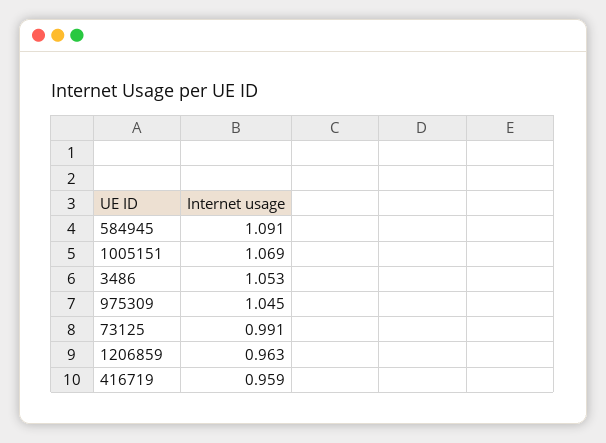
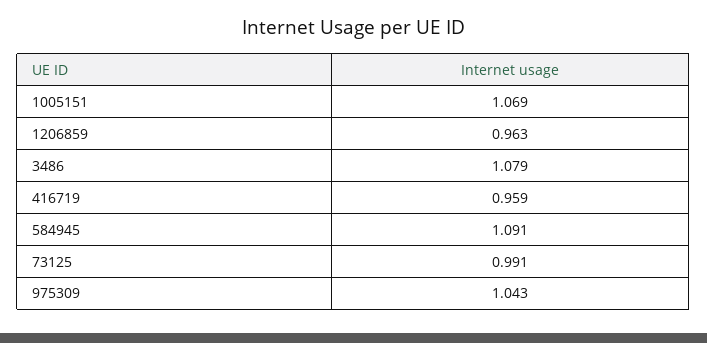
3486: 1.053 -> 1.079
975309: 1.045 -> 1.043

